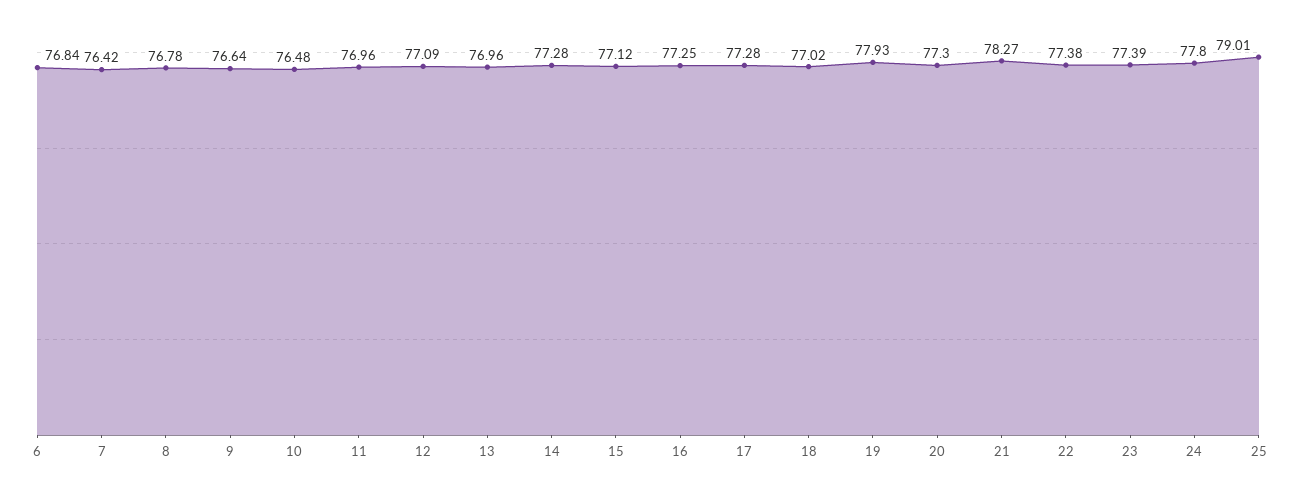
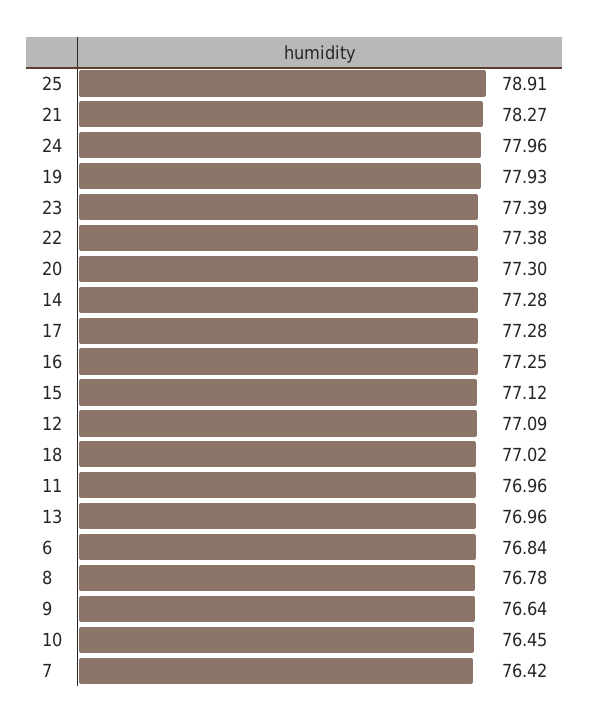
10: 76.48 -> 76.45
24: 77.8 -> 77.96
25: 79.01 -> 78.91

